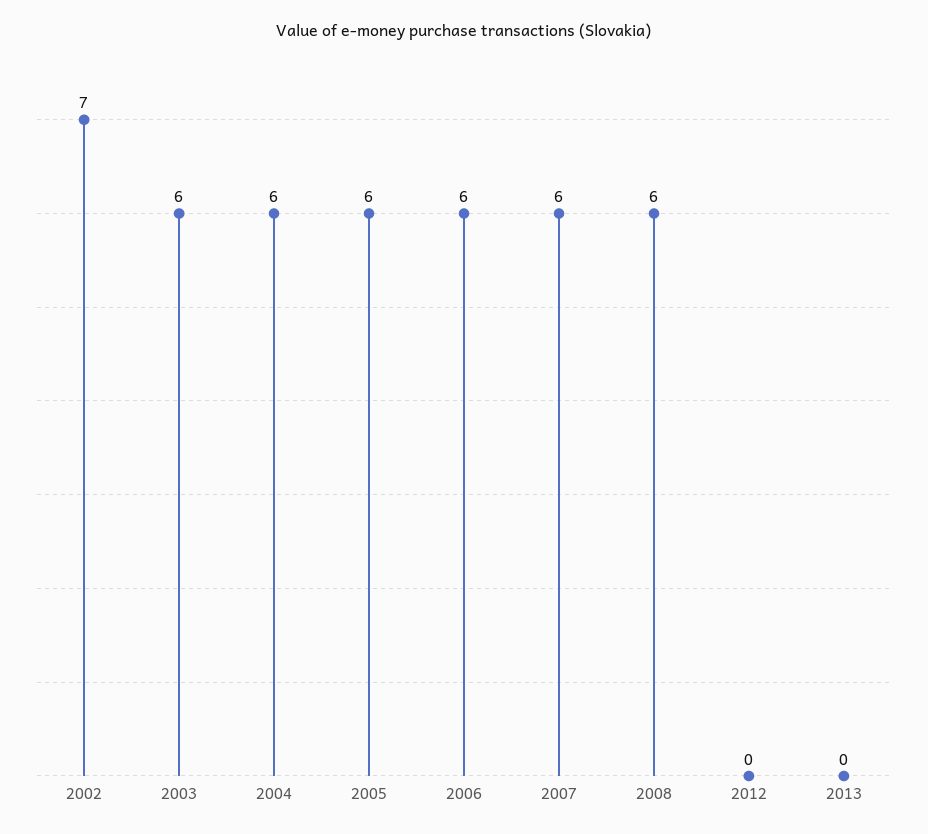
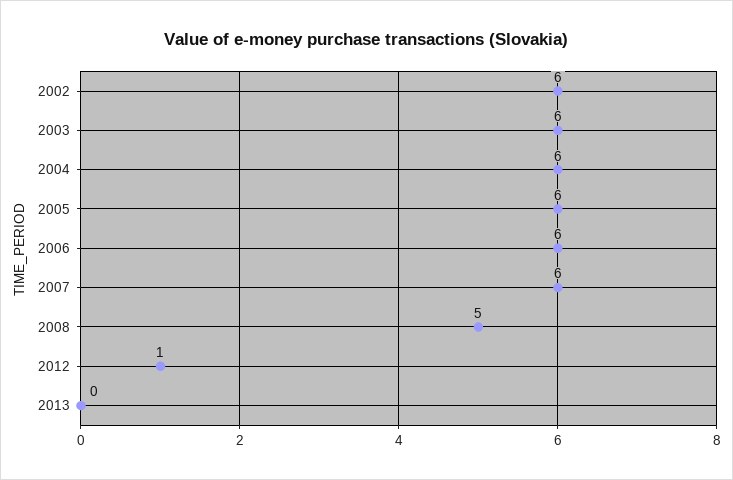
2002: 7 -> 6
2008: 6 -> 5
2012: 0 -> 1

